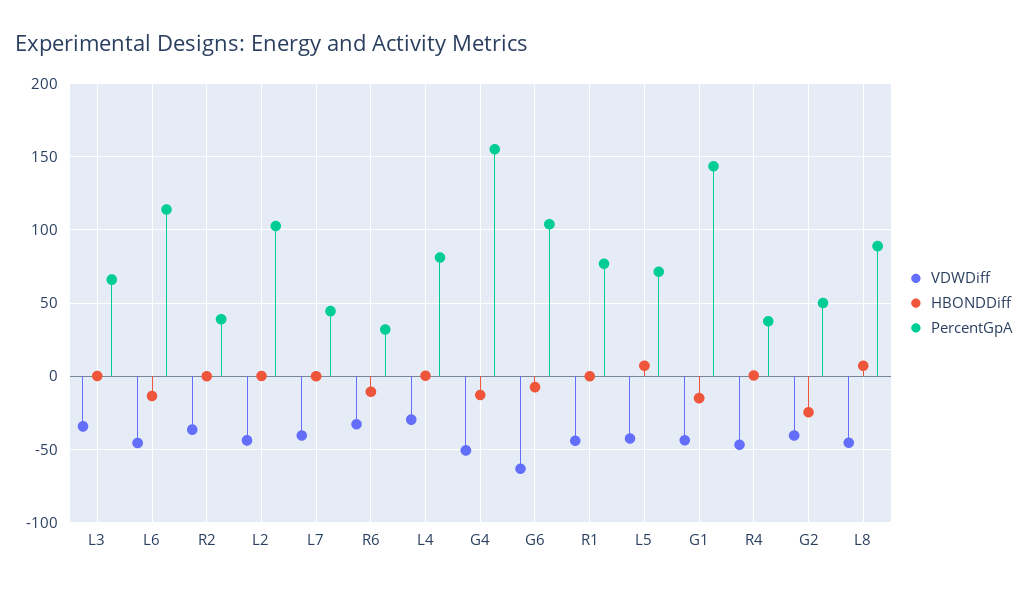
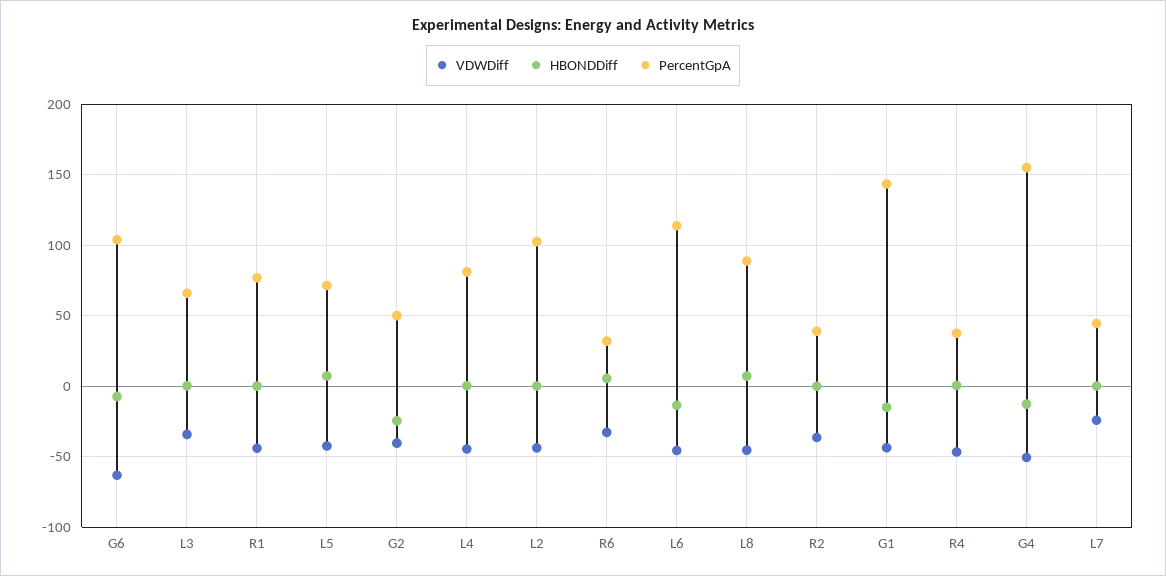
VDWDiff, L7: -40 -> -25
HBONDDiff, R6: -10 -> 5
VDWDiff, L4: -30 -> -45

